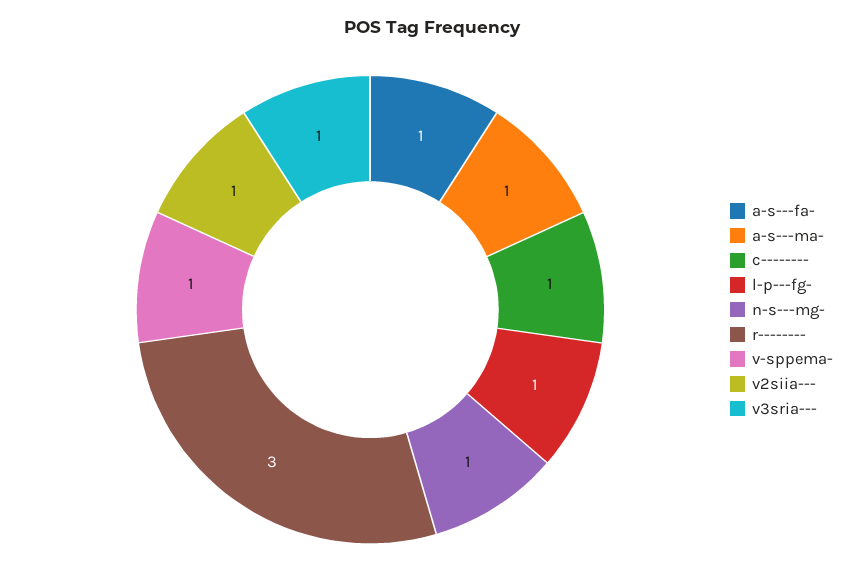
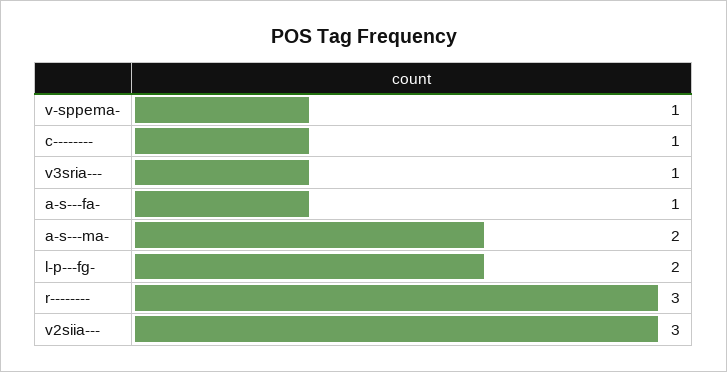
a-s---ma-: 1 -> 2
l-p---fg-: 1 -> 2
n-s---mg-: 1 -> none
v2siia---: 1 -> 3

